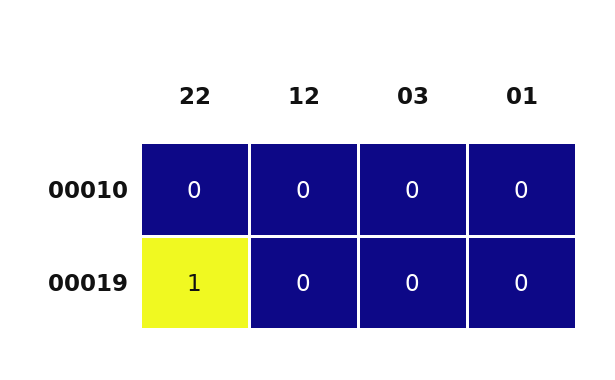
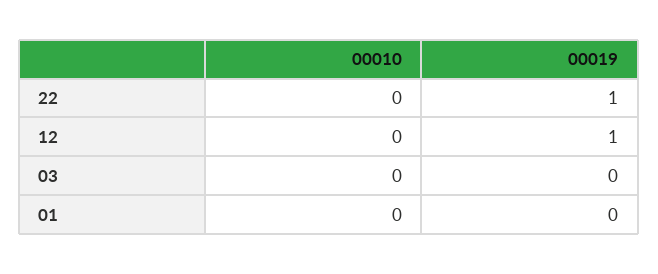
12, 00019: 0 -> 1

